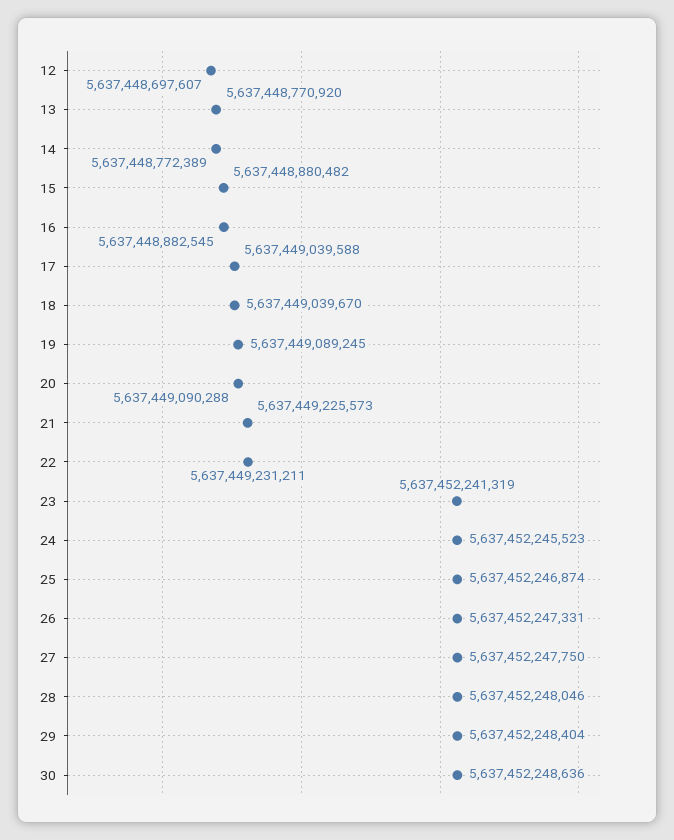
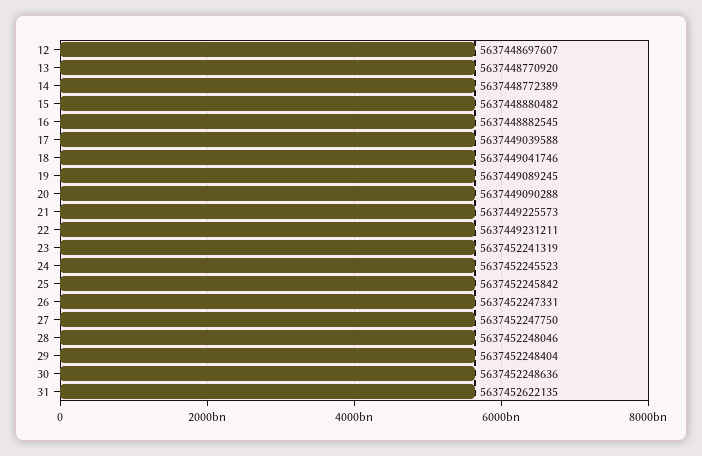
18: 5637449039670 -> 5637449041746
25: 5637452246874 -> 5637452245842
31: none -> 5637452622135

